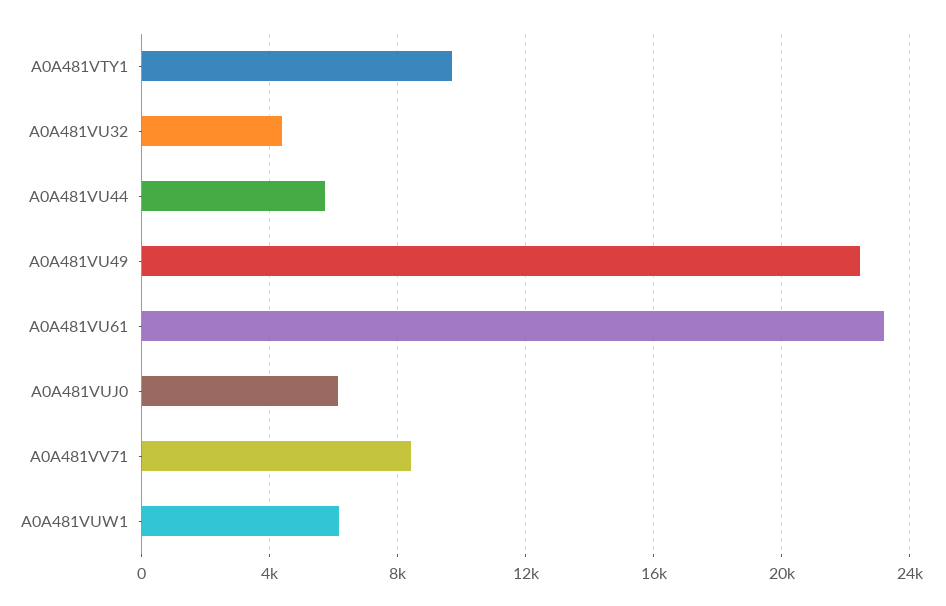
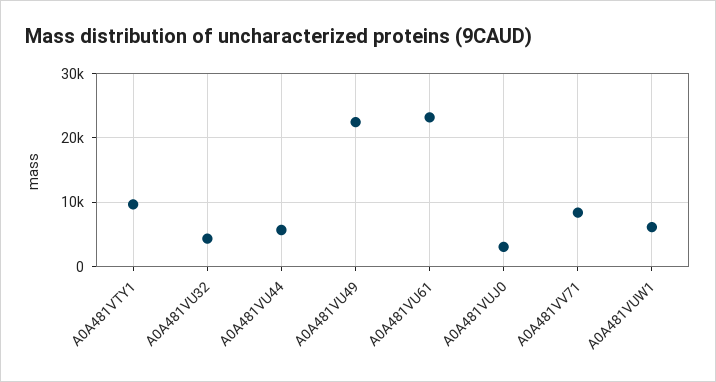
A0A481VUJ0: 6000 -> 3000

